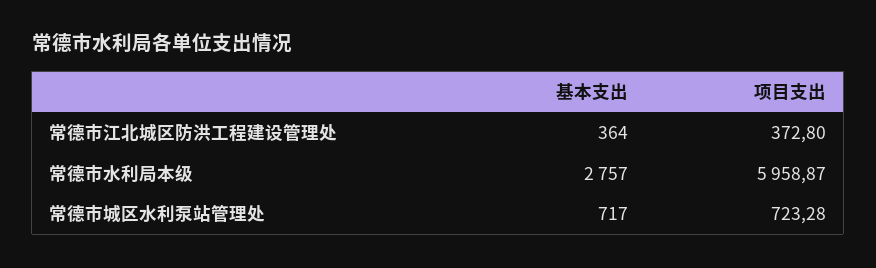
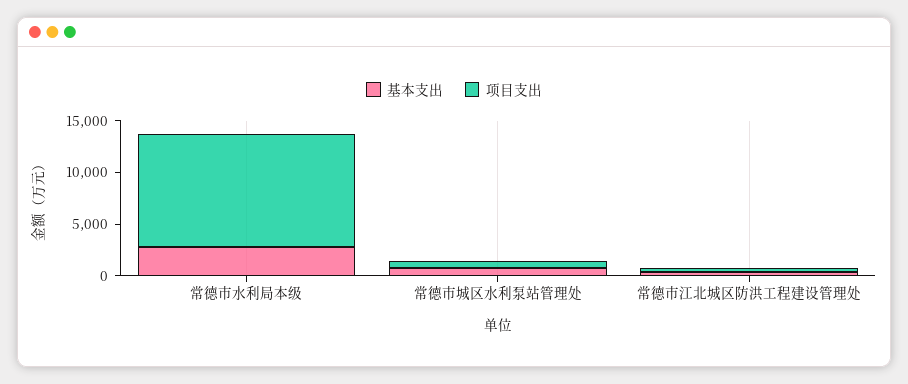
项目支出, 常德市水利局本级: 5958.87 -> 11000

